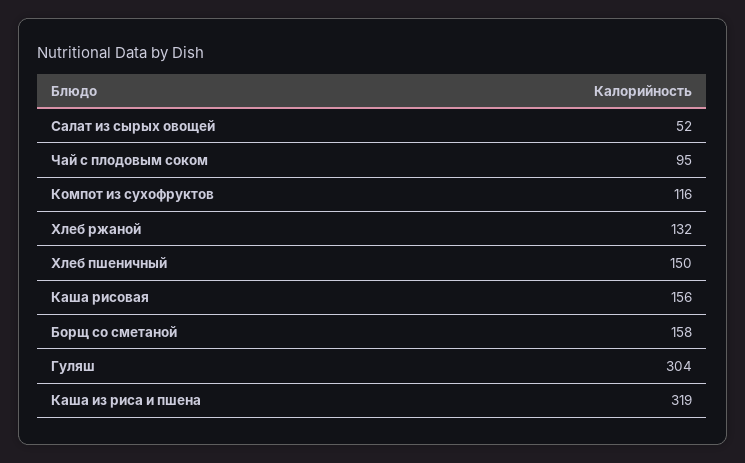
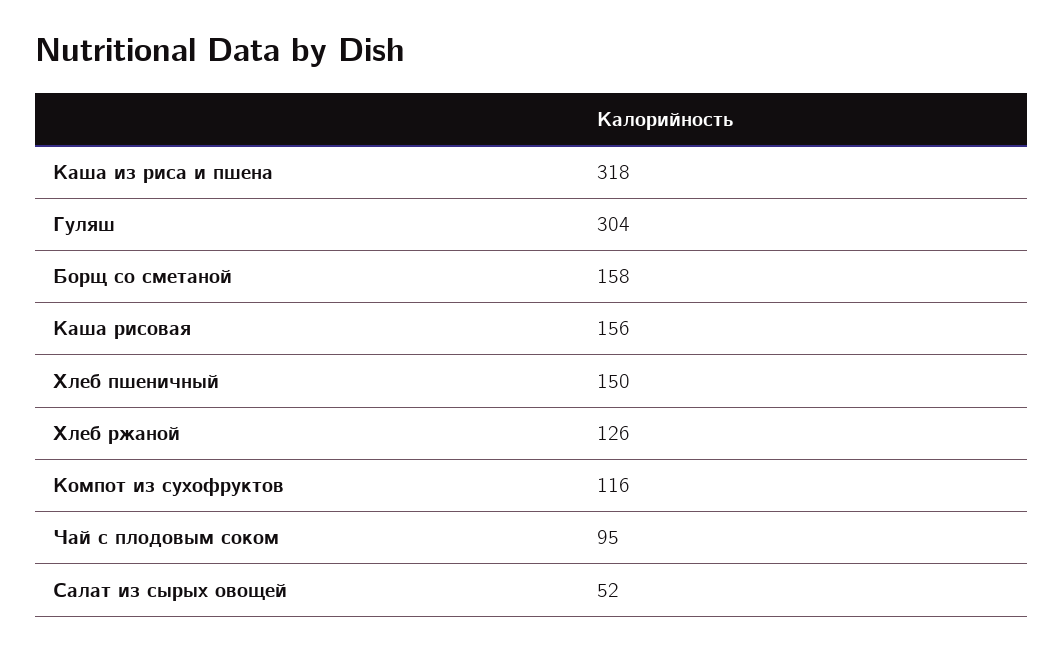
Хлеб ржаной: 132 -> 126
Каша из риса и пшена: 319 -> 318

